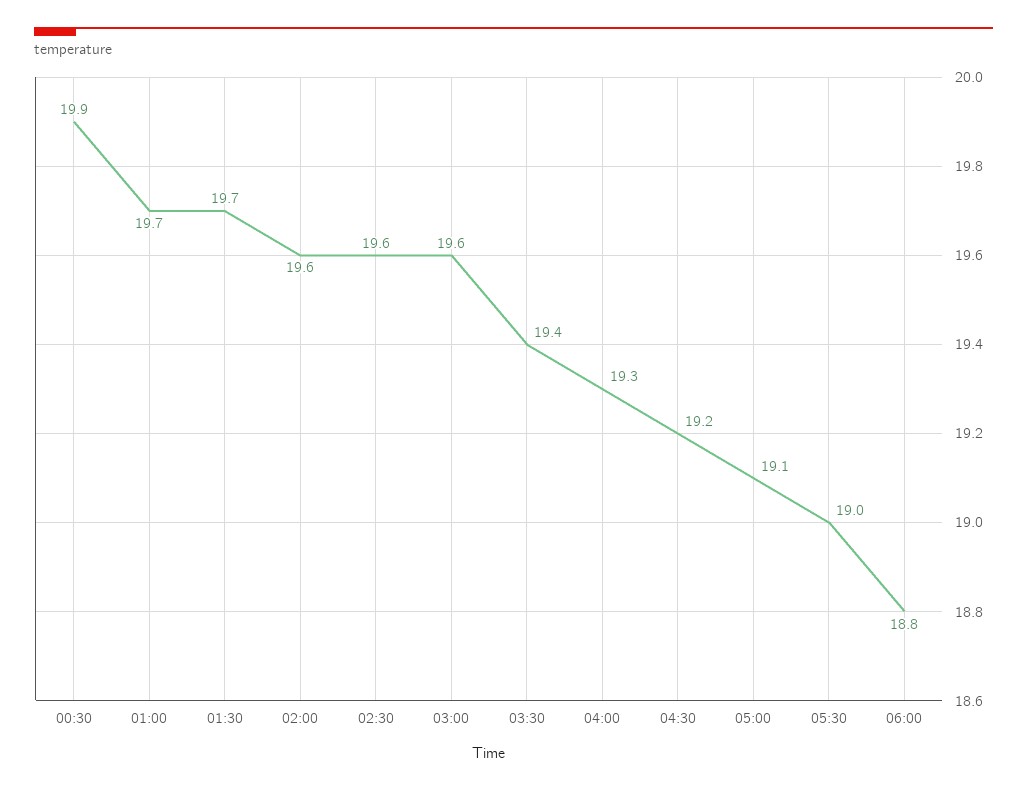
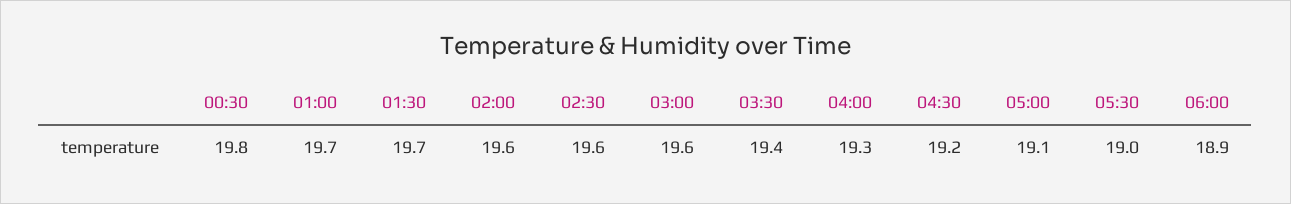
00:30: 19.9 -> 19.8
06:00: 18.8 -> 18.9

